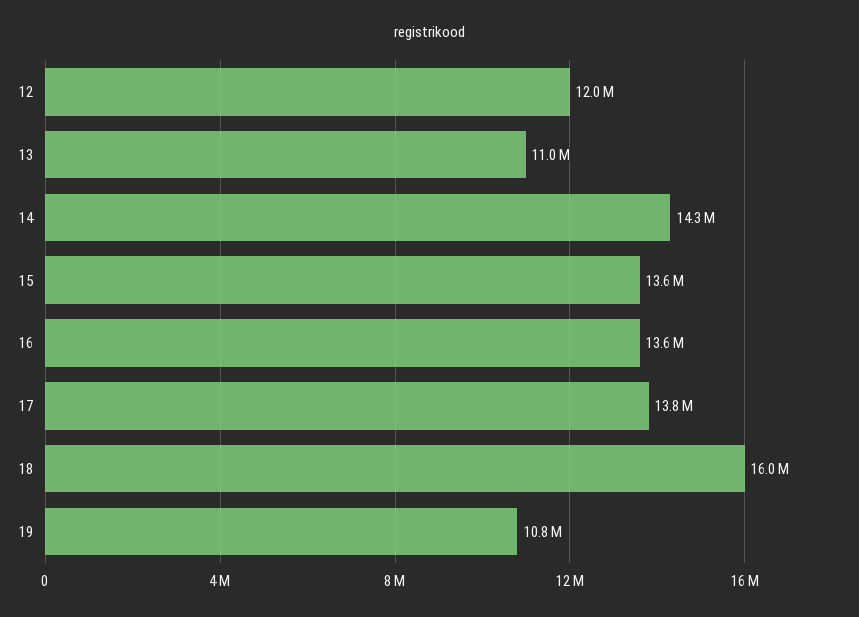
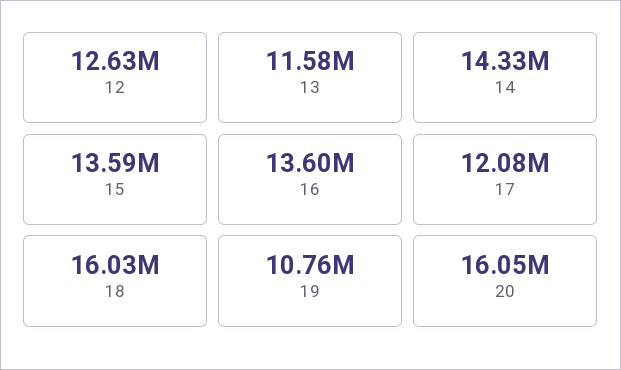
12: 12000000 -> 12630000
13: 11000000 -> 11580000
17: 13800000 -> 12080000
20: none -> 16050000

